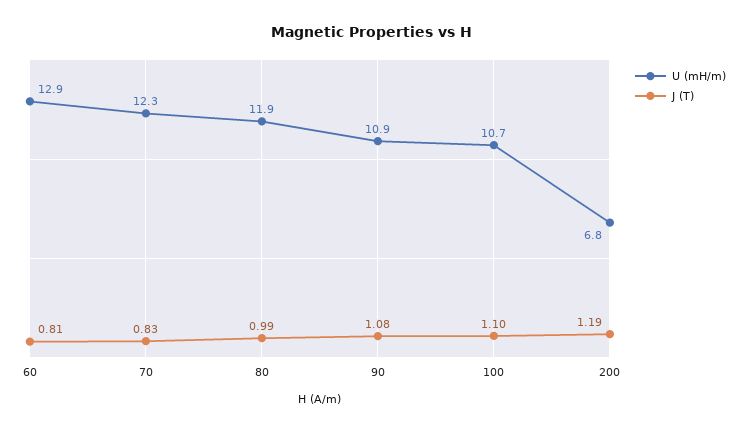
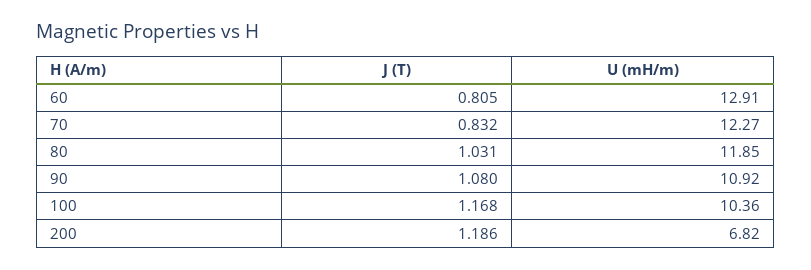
J (T), 80: 0.99 -> 1.031
U (mH/m), 100: 10.7 -> 10.36
J (T), 100: 1.1 -> 1.168

